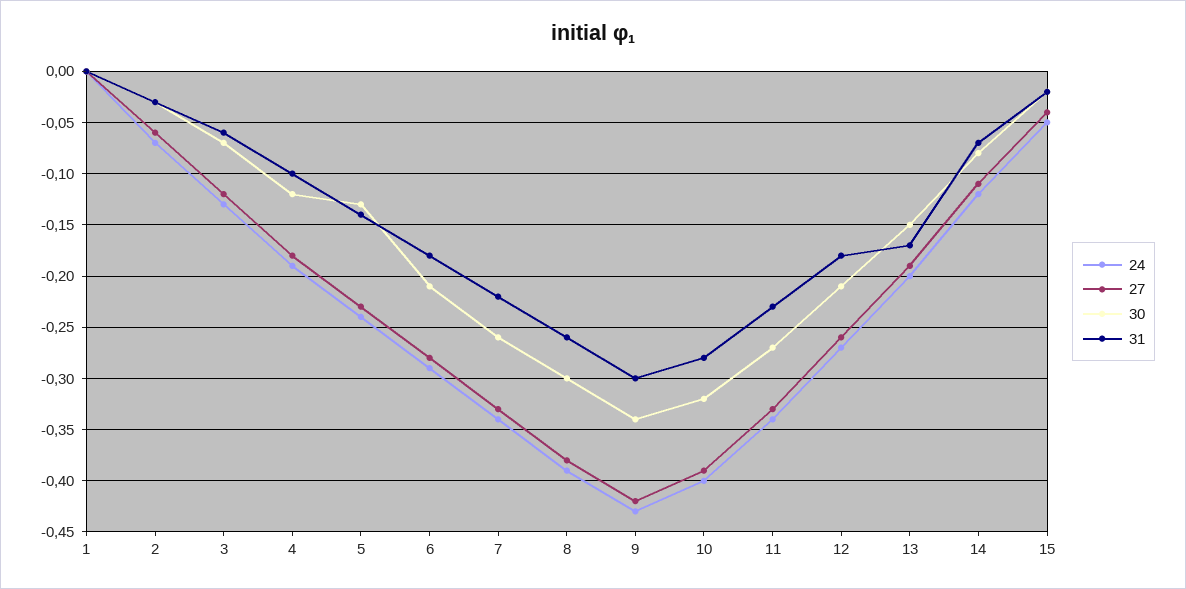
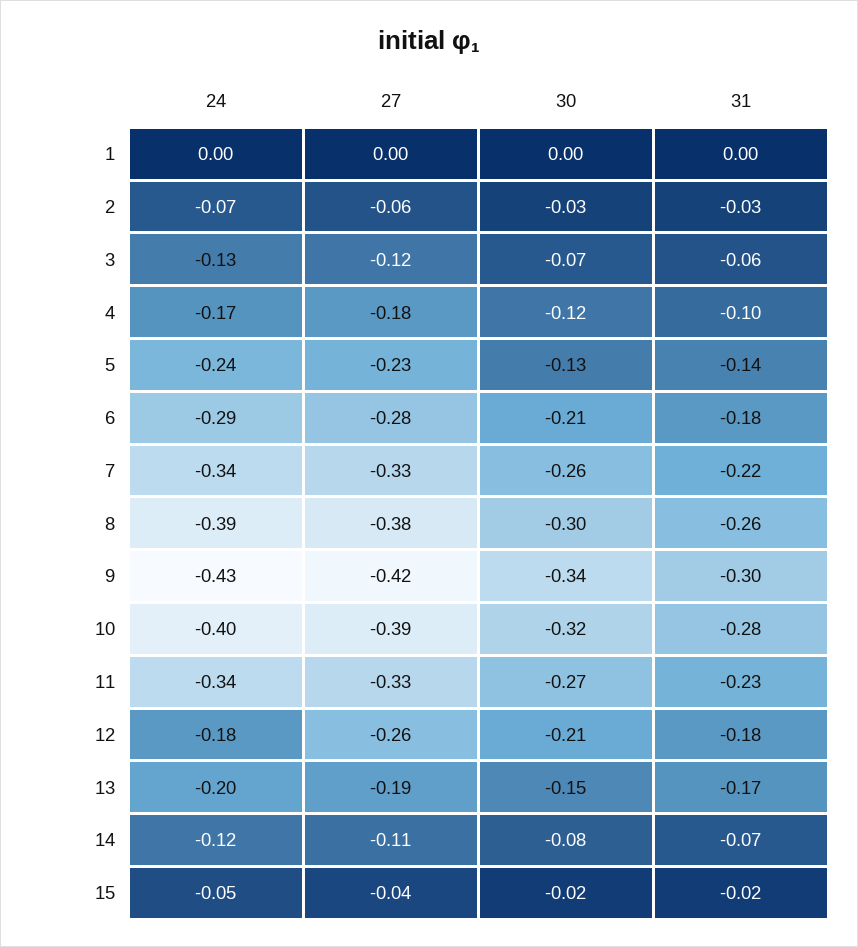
24, 4: -0.19 -> -0.17
24, 12: -0.27 -> -0.18

